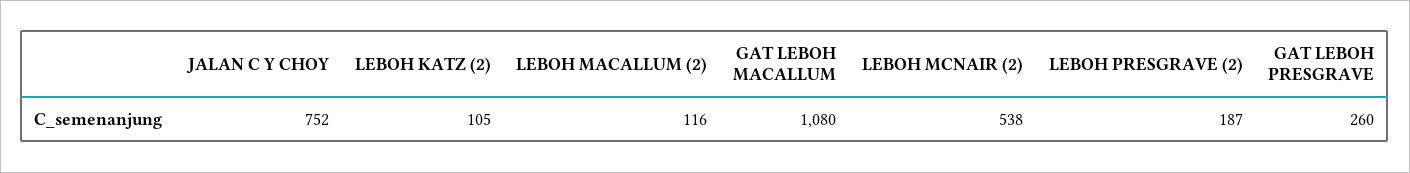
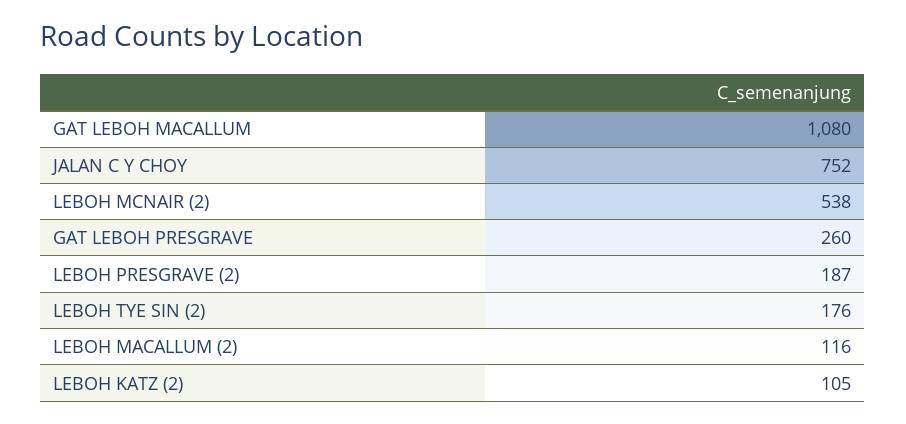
LEBOH TYE SIN (2): none -> 176

